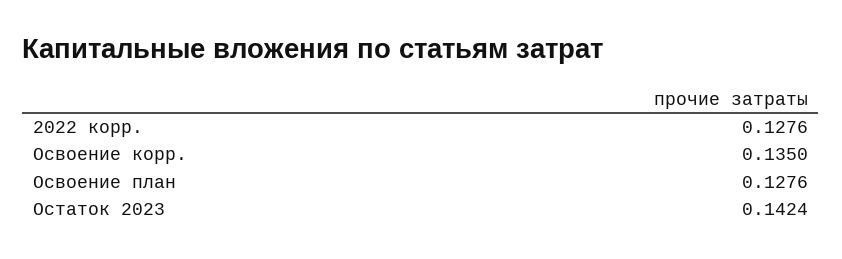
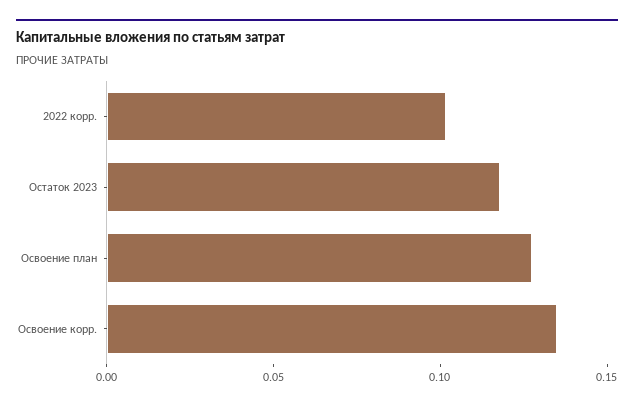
2022 корр.: 0.1276 -> 0.1
Остаток 2023: 0.1424 -> 0.12

